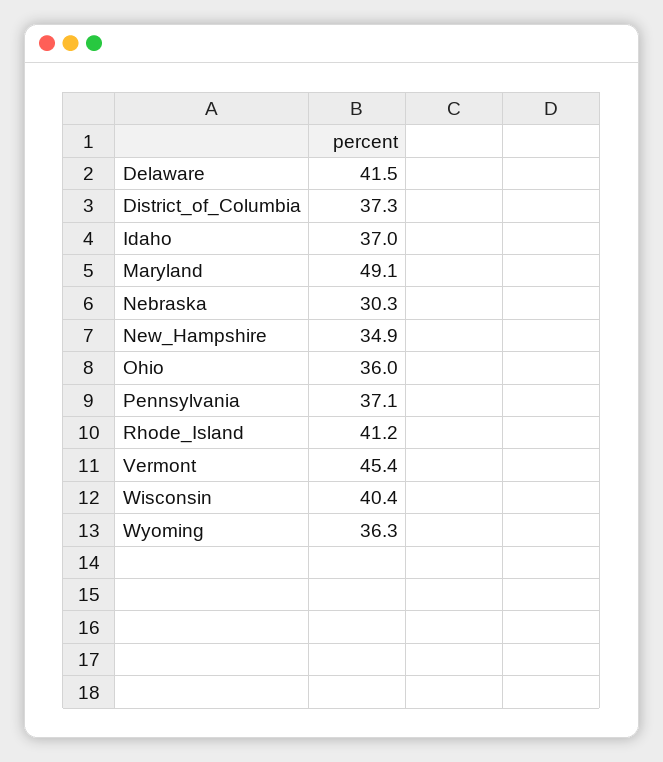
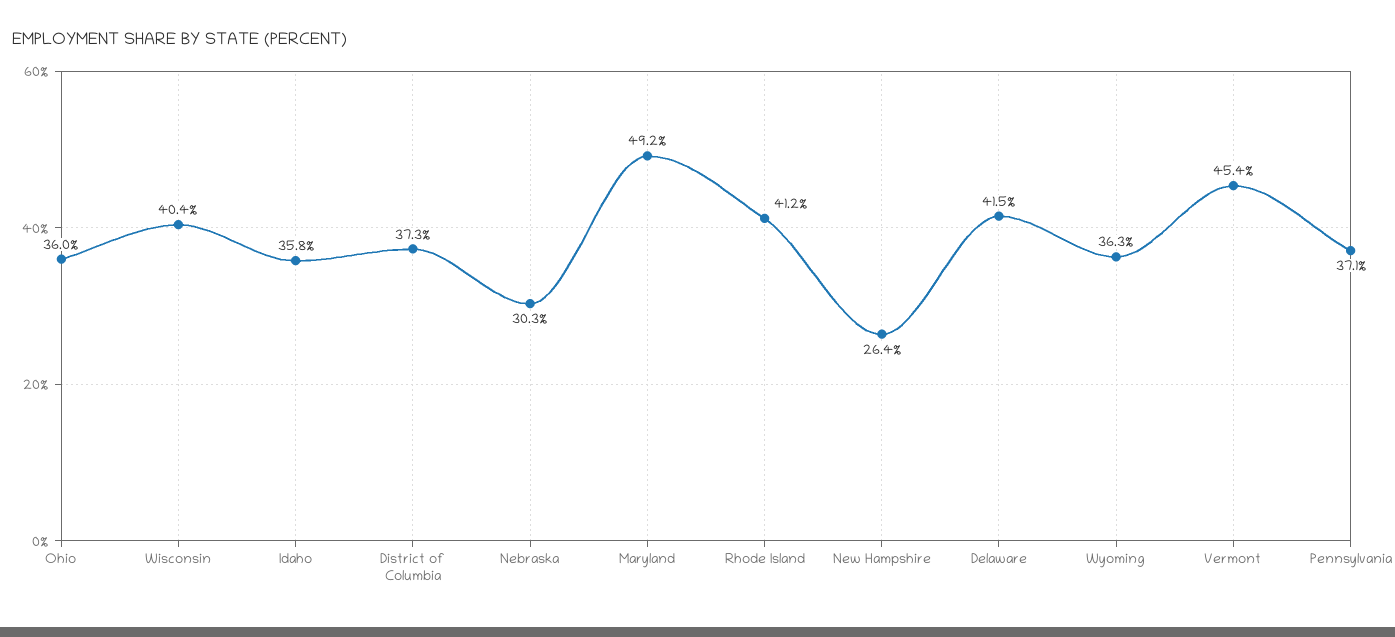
Idaho: 37 -> 35.8
Maryland: 49.1 -> 49.2
New_Hampshire: 34.9 -> 26.4

